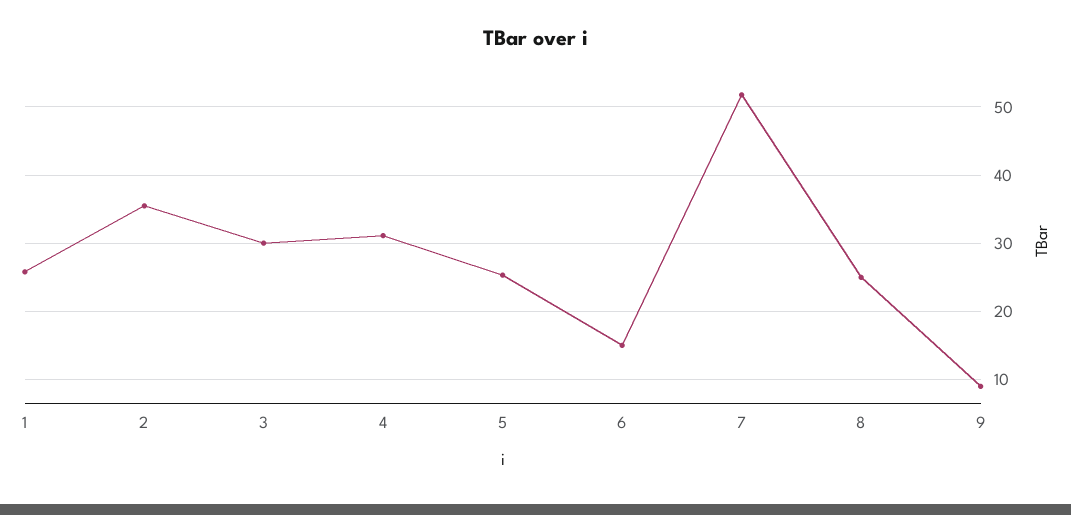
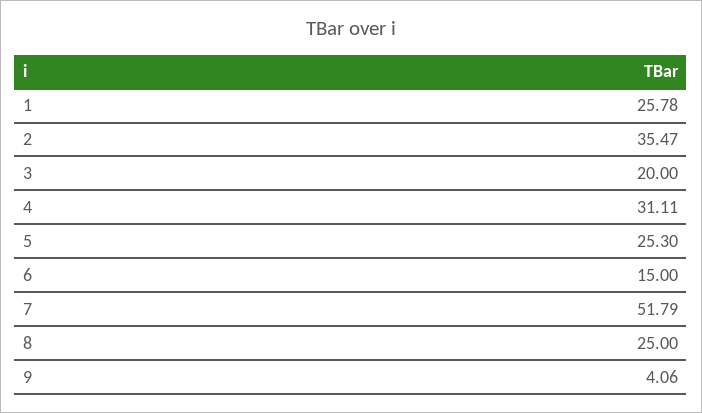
3: 30 -> 20
9: 9 -> 4.06

